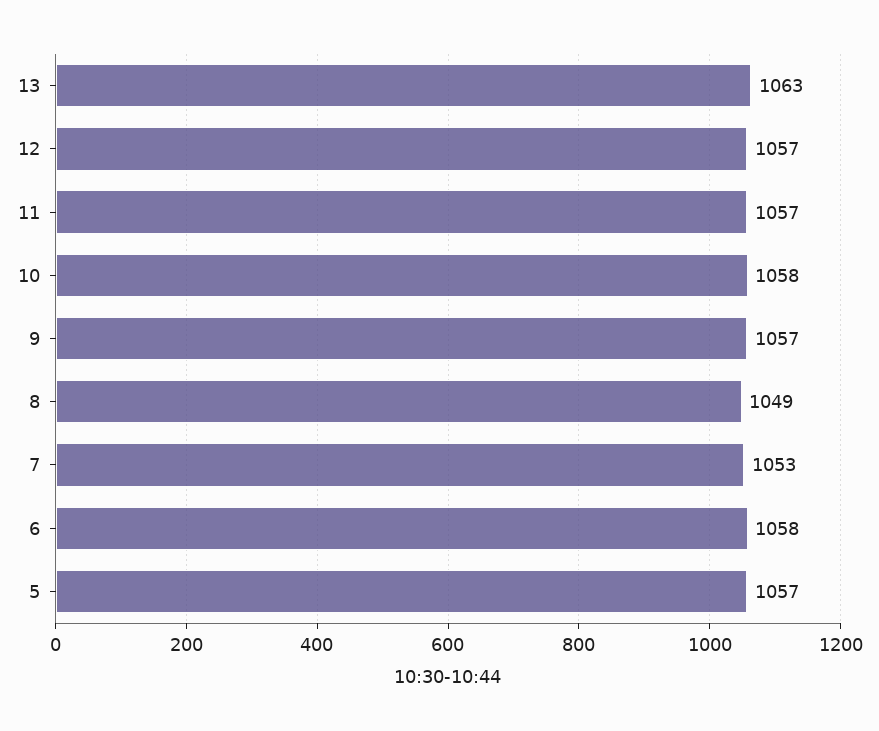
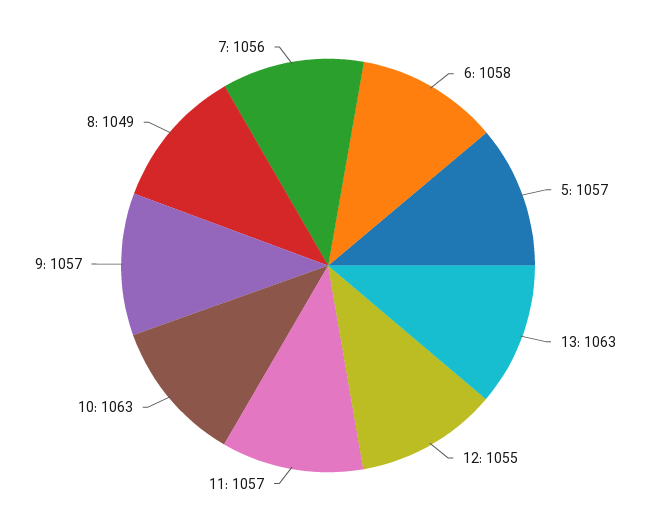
12: 1057 -> 1055
10: 1058 -> 1063
7: 1053 -> 1056

